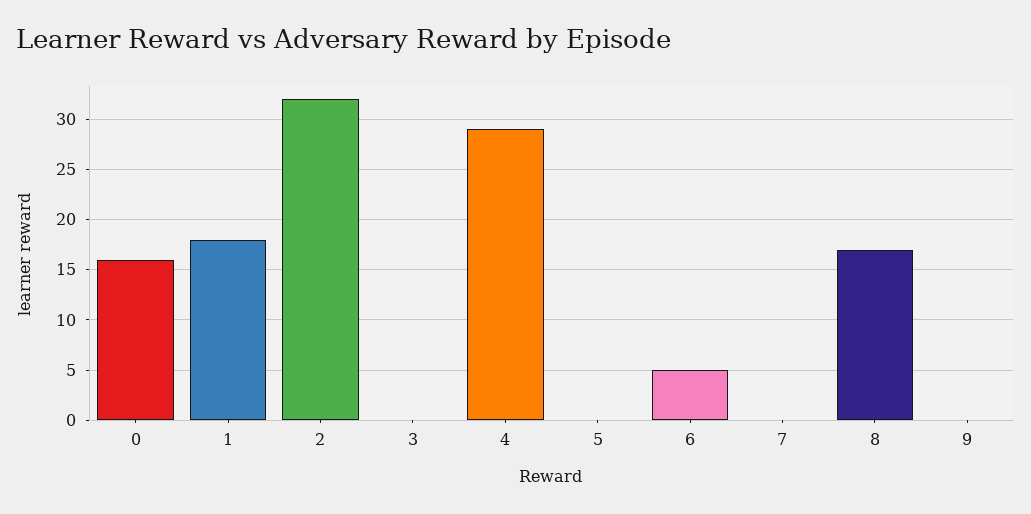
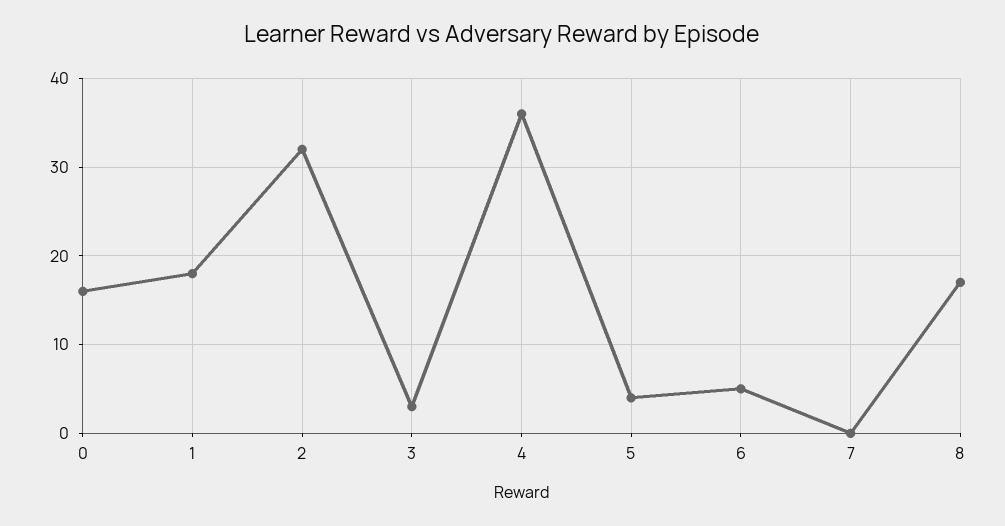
3: 0 -> 3
4: 29 -> 36
5: 0 -> 4
9: 0 -> none

